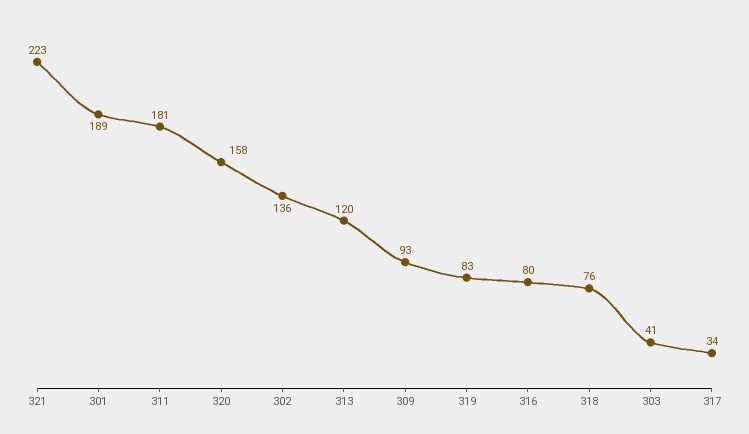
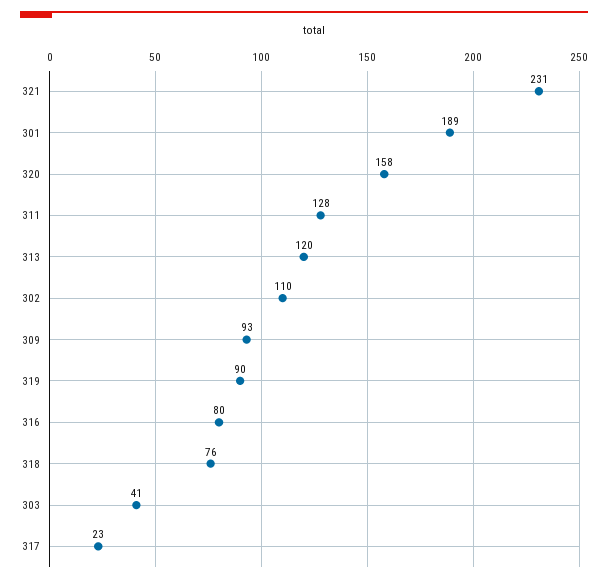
321: 223 -> 231
311: 181 -> 128
302: 136 -> 110
319: 83 -> 90
317: 34 -> 23

